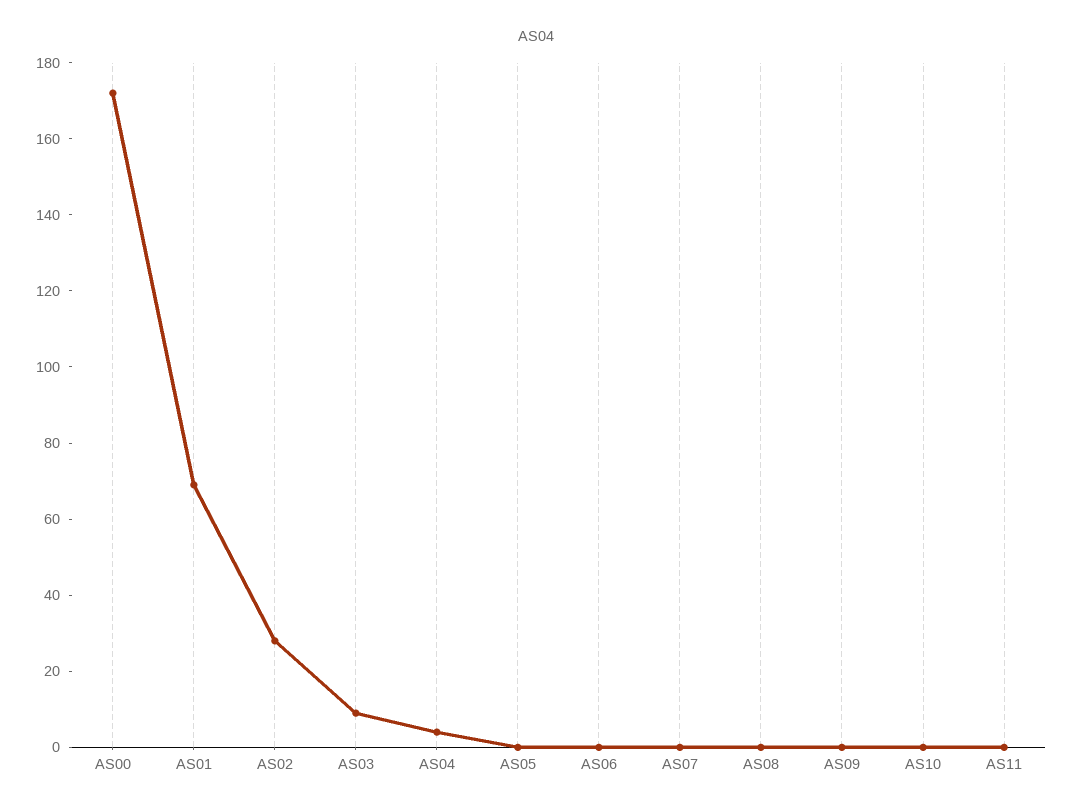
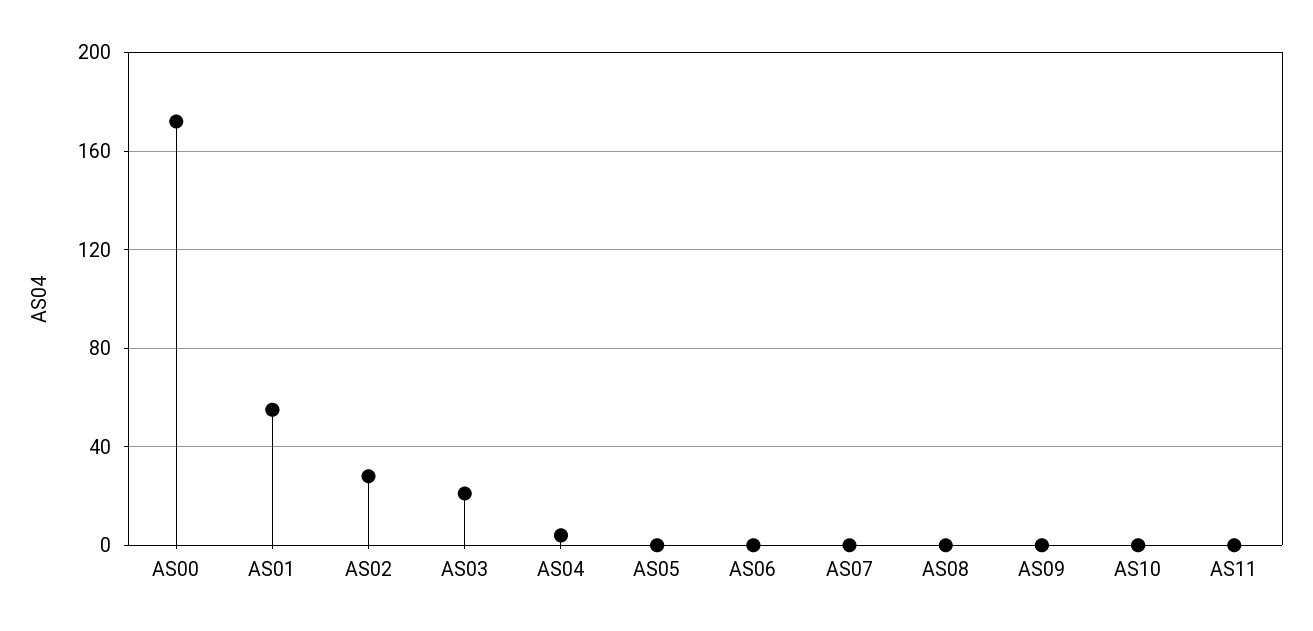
AS01: 70 -> 55
AS03: 10 -> 20

